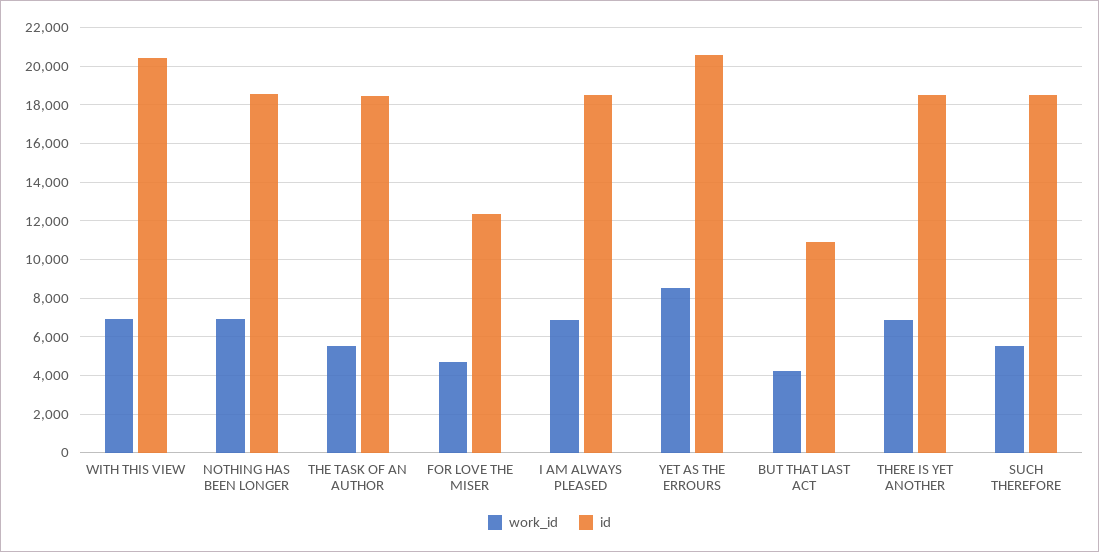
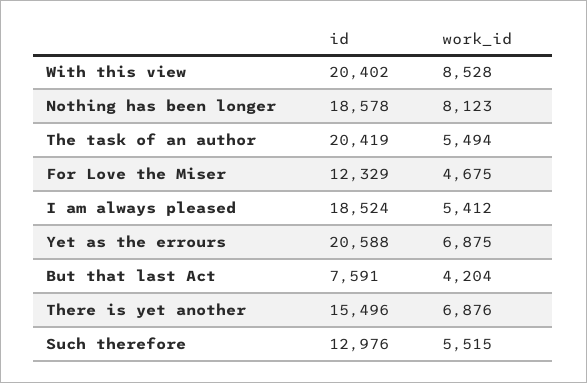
work_id, WITH THIS VIEW: 7000 -> 8528
work_id, NOTHING HAS BEEN LONGER: 7000 -> 8123
id, THE TASK OF AN AUTHOR: 18500 -> 20419
work_id, I AM ALWAYS PLEASED: 7000 -> 5412
work_id, YET AS THE ERROURS: 8500 -> 6875
id, BUT THAT LAST ACT: 11000 -> 7591
id, THERE IS YET ANOTHER: 18500 -> 15496
id, SUCH THEREFORE: 18500 -> 12976

